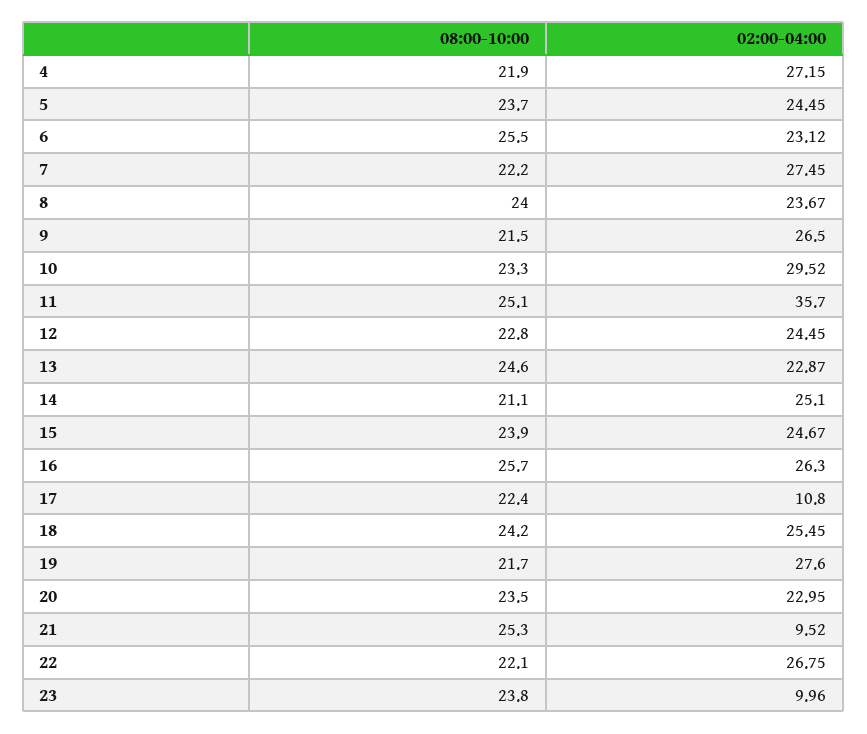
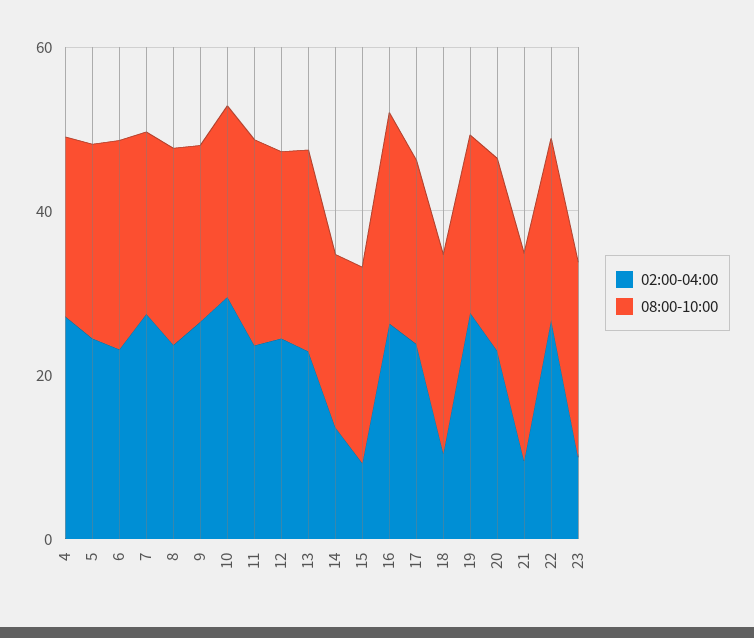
02:00-04:00, 11: 35.7 -> 25
02:00-04:00, 14: 25.1 -> 15
02:00-04:00, 15: 24.67 -> 10
02:00-04:00, 17: 10.8 -> 25
02:00-04:00, 18: 25.45 -> 10

